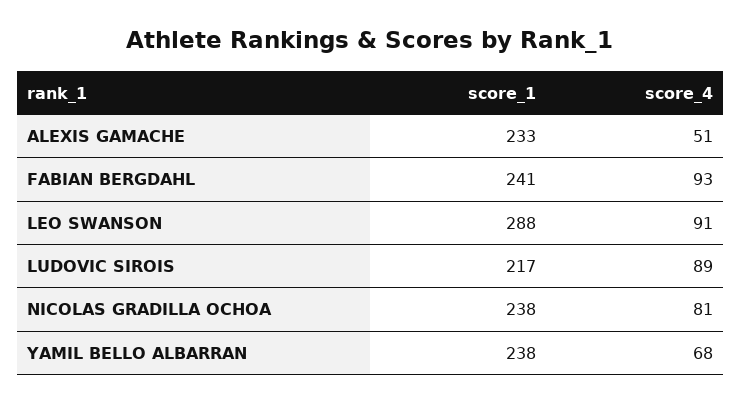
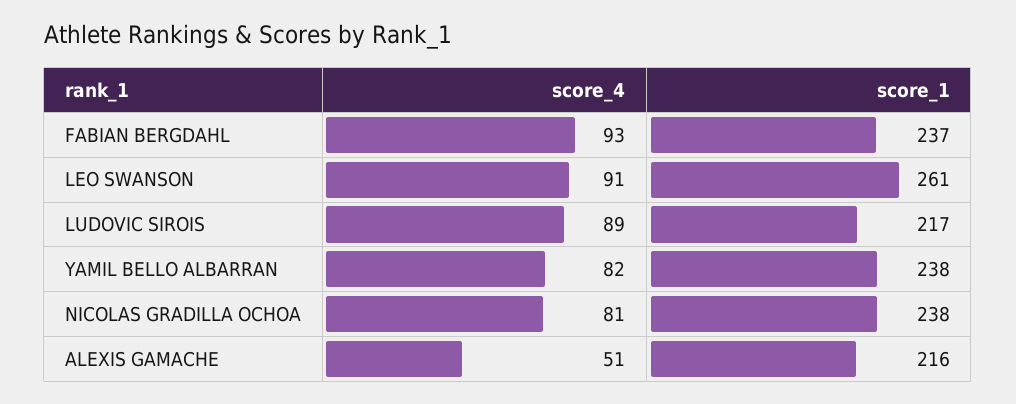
score_1, ALEXIS GAMACHE: 233 -> 216
score_1, FABIAN BERGDAHL: 241 -> 237
score_1, LEO SWANSON: 288 -> 261
score_4, YAMIL BELLO ALBARRAN: 68 -> 82

